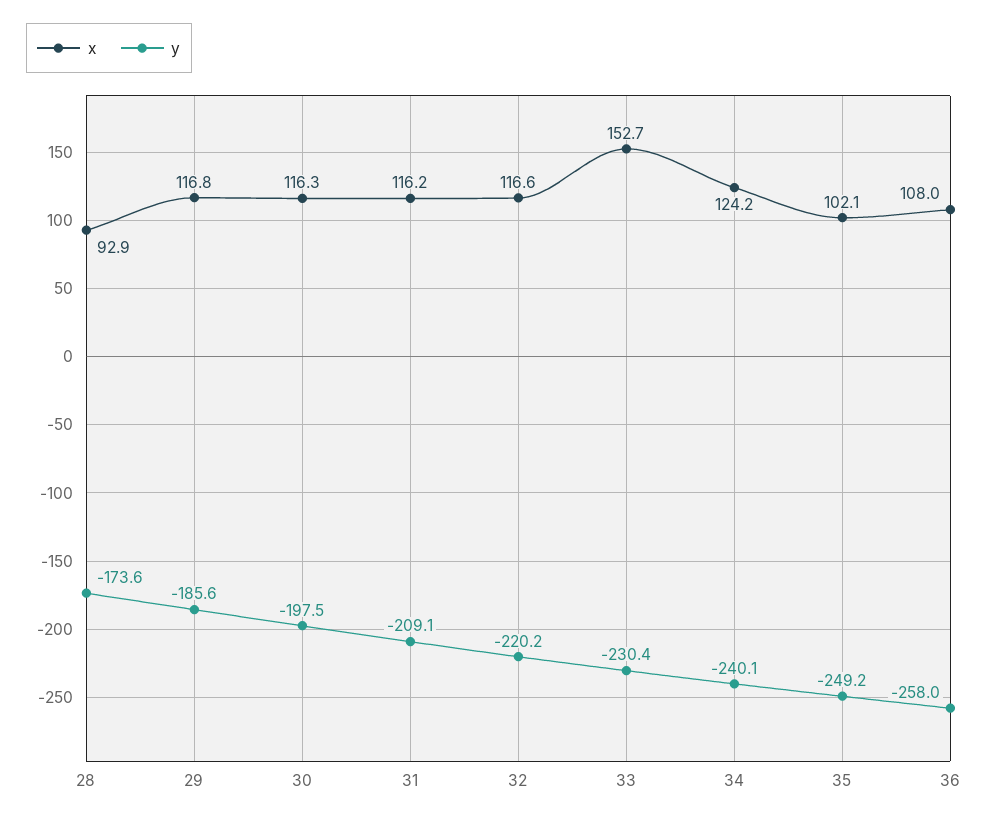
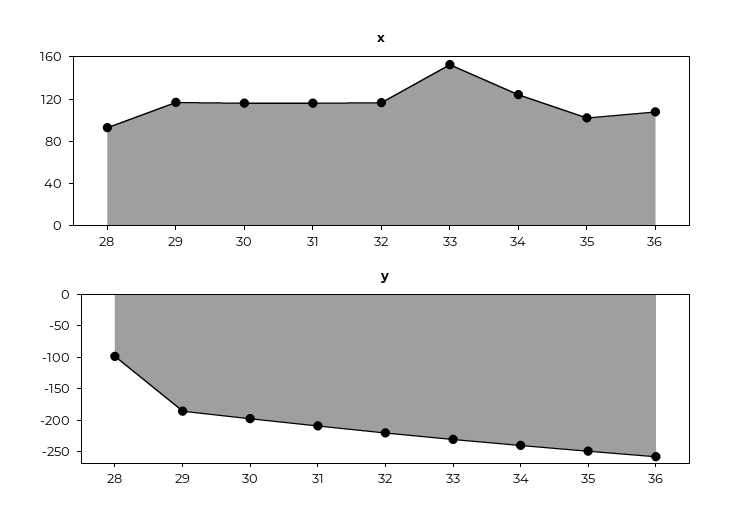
y, 28: -173.6 -> -100

